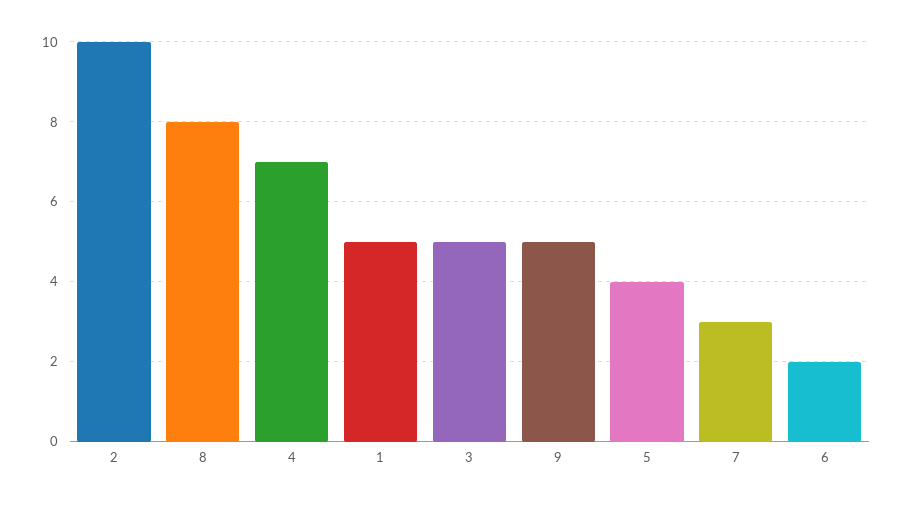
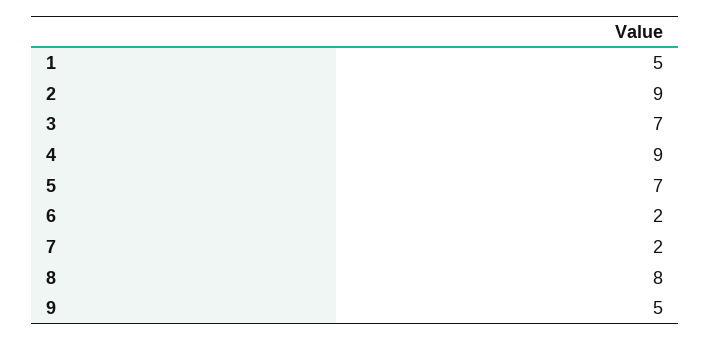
2: 10 -> 9
4: 7 -> 9
3: 5 -> 7
5: 4 -> 7
7: 3 -> 2

